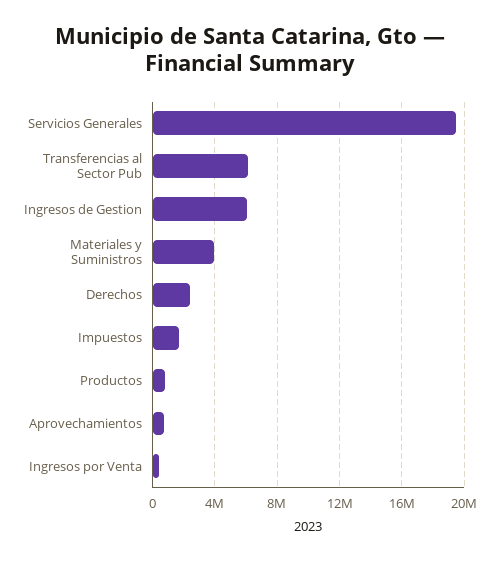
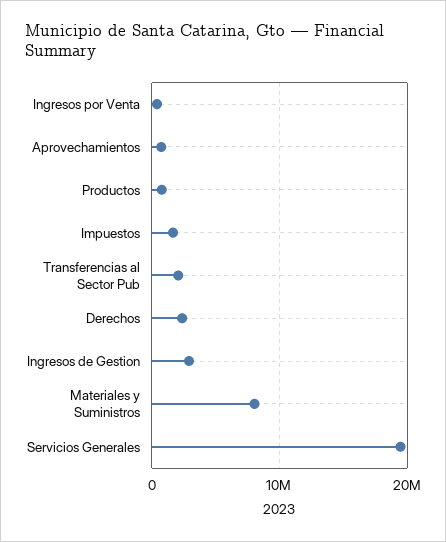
Transferencias al Sector Pub: 6000000 -> 2000000
Ingresos de Gestion: 6000000 -> 3000000
Materiales y Suministros: 4000000 -> 8000000

